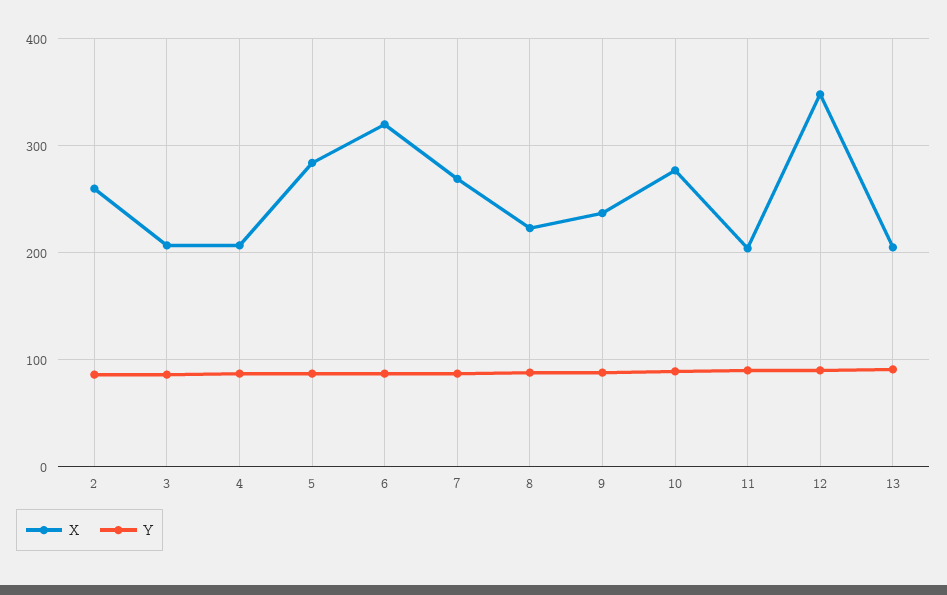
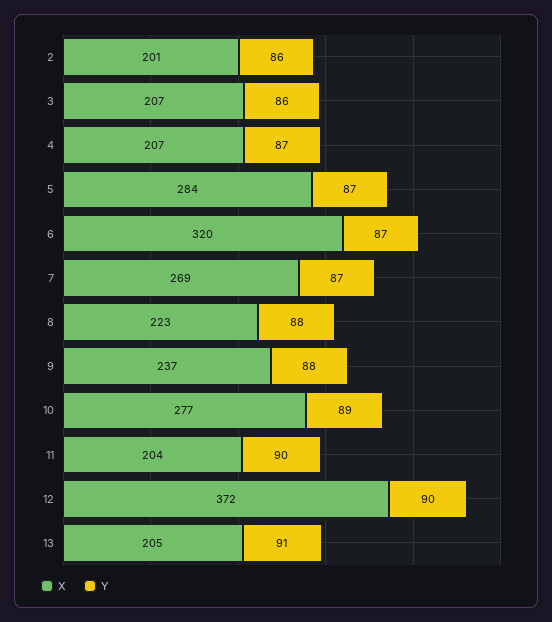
X, 2: 260 -> 201
X, 12: 350 -> 372

